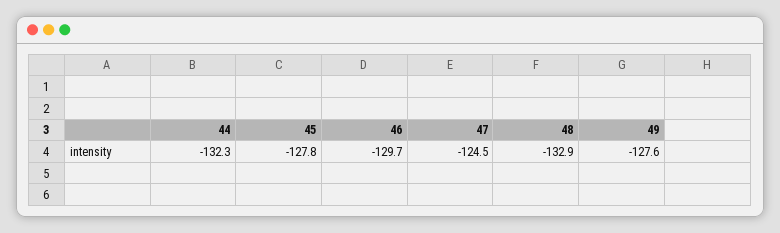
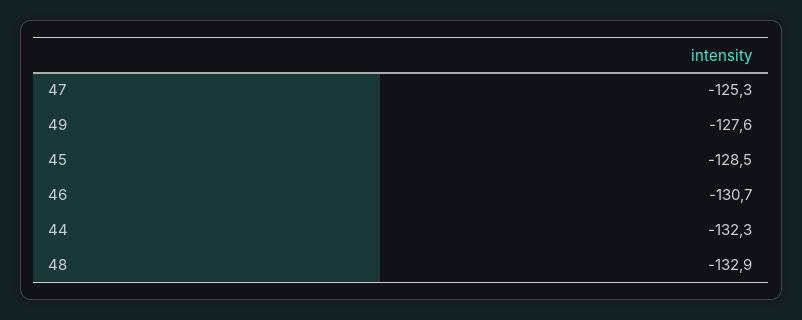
45: -127.8 -> -128.5
46: -129.7 -> -130.7
47: -124.5 -> -125.3

